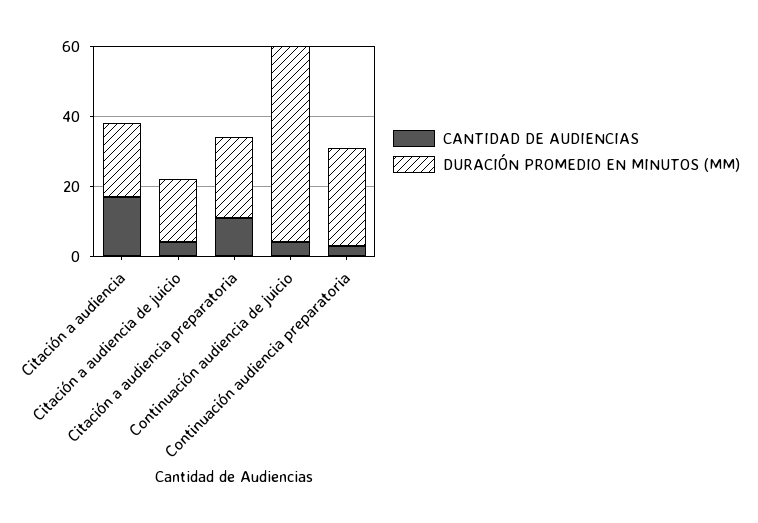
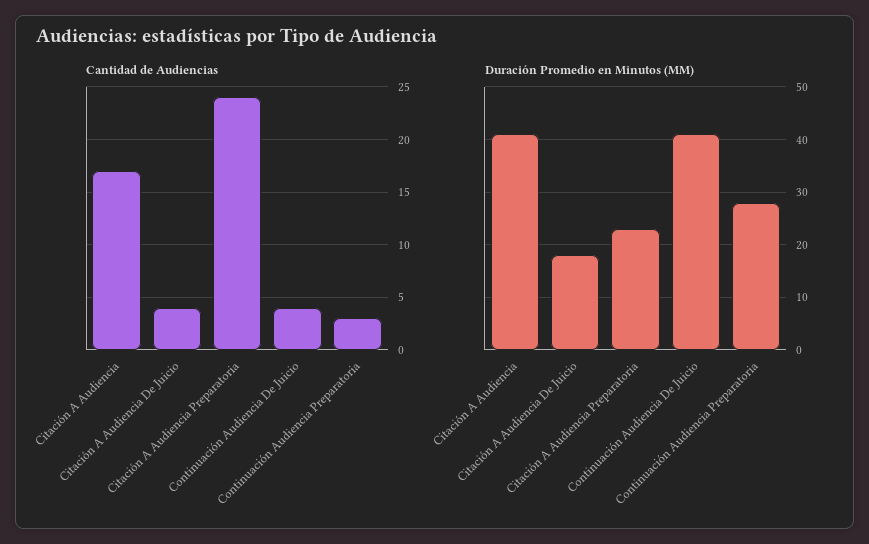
DURACIÓN PROMEDIO EN MINUTOS (MM), Citación a audiencia: 20 -> 40
CANTIDAD DE AUDIENCIAS, Citación a audiencia preparatoria: 10 -> 24
DURACIÓN PROMEDIO EN MINUTOS (MM), Continuación audiencia de juicio: 55 -> 40

